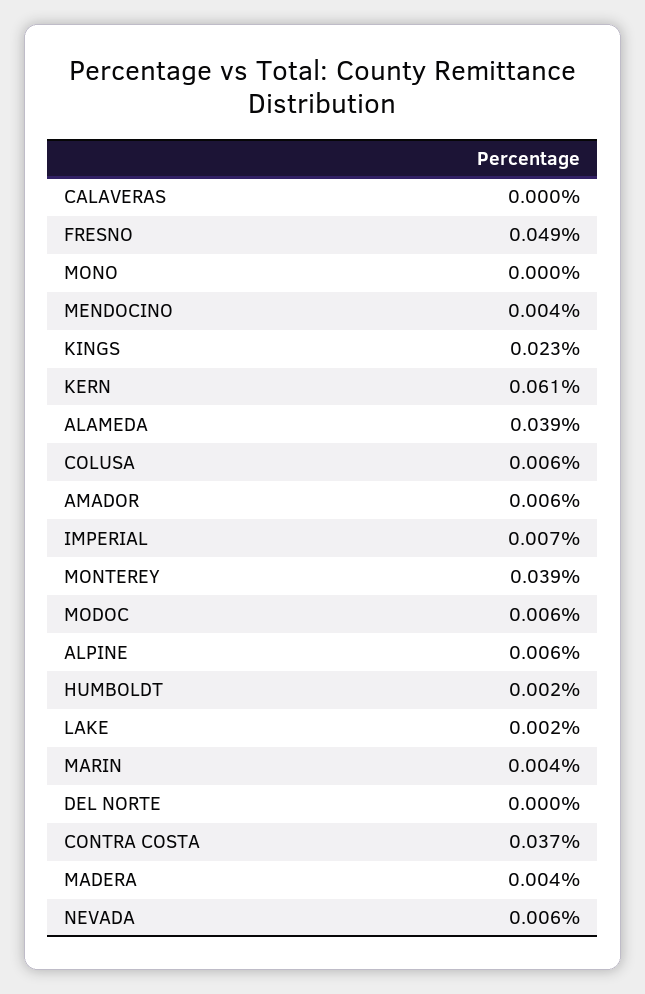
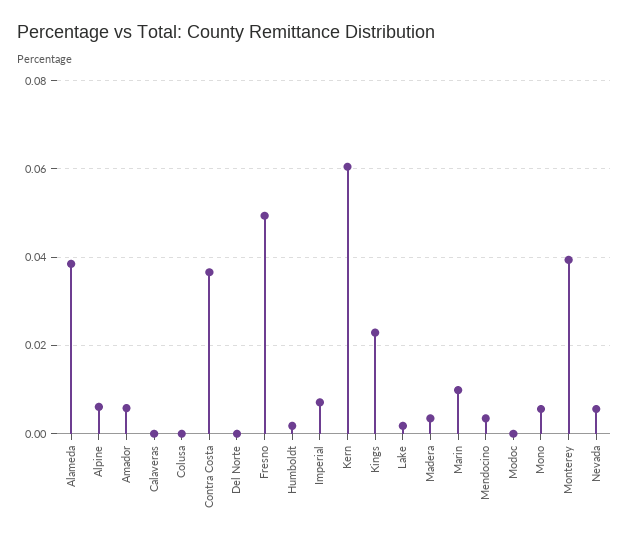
MONO: 0 -> 0.006
COLUSA: 0.006 -> 0
MODOC: 0.006 -> 0
MARIN: 0.004 -> 0.01

